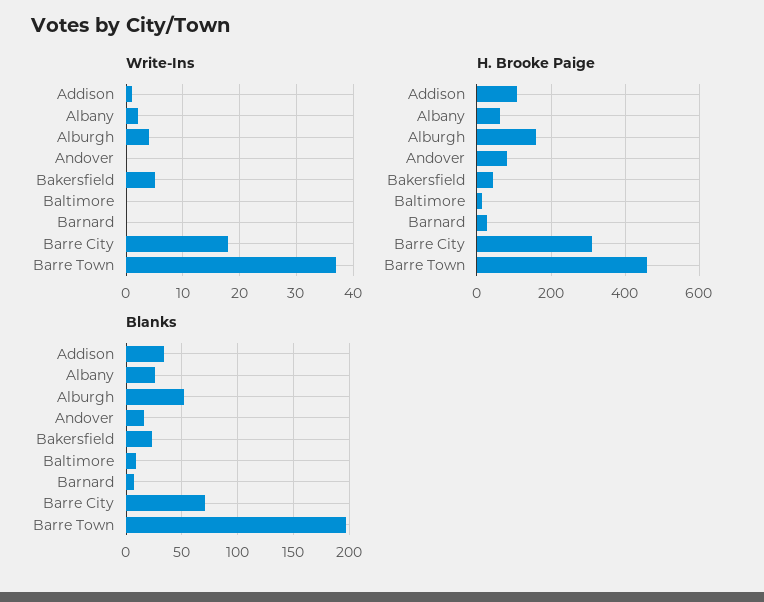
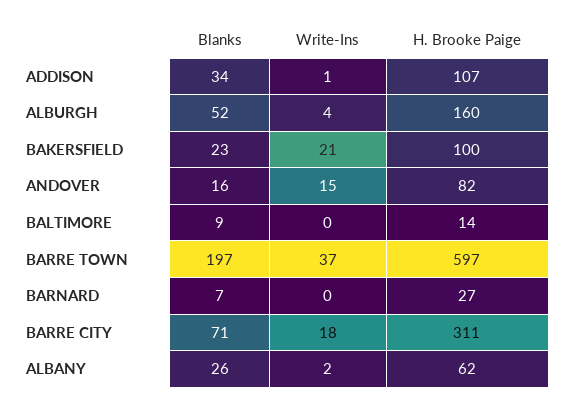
Write-Ins, Andover: 0 -> 15
Write-Ins, Bakersfield: 5 -> 21
H. Brooke Paige, Bakersfield: 40 -> 100
H. Brooke Paige, Barre Town: 460 -> 597

